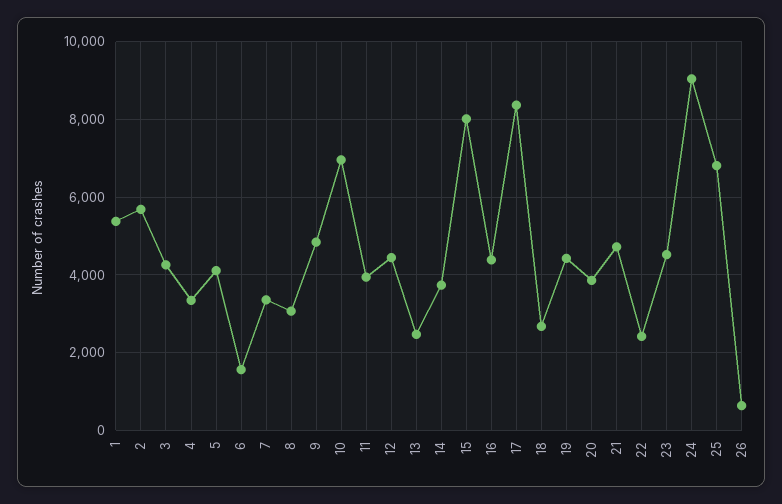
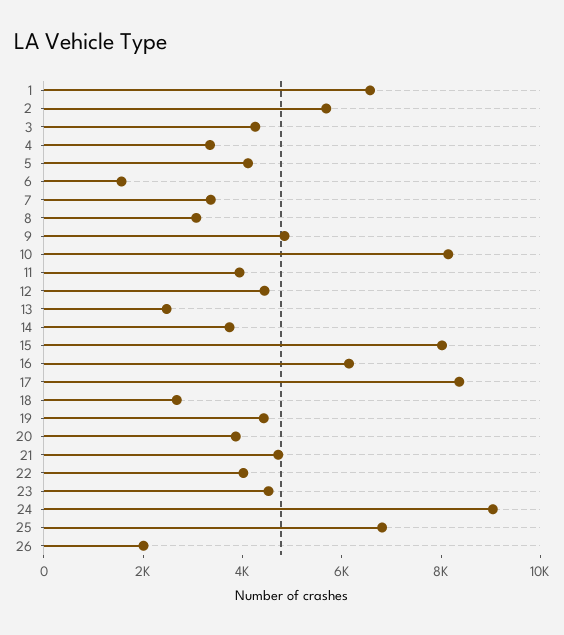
1: 5400 -> 6500
10: 7000 -> 8000
16: 4400 -> 6000
22: 2400 -> 4000
26: 600 -> 2000

